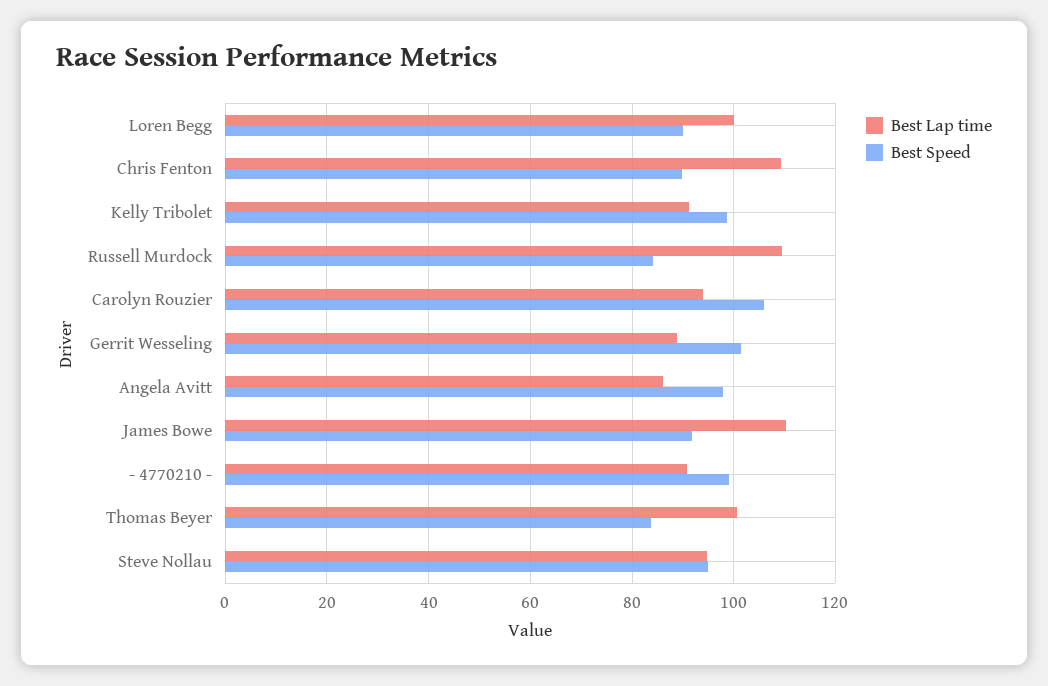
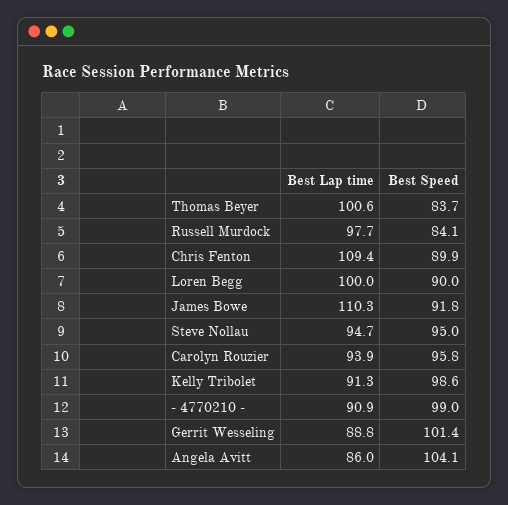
Best Lap time, Russell Murdock: 110 -> 97.7
Best Speed, Carolyn Rouzier: 106 -> 95.8
Best Speed, Angela Avitt: 98 -> 104.1

